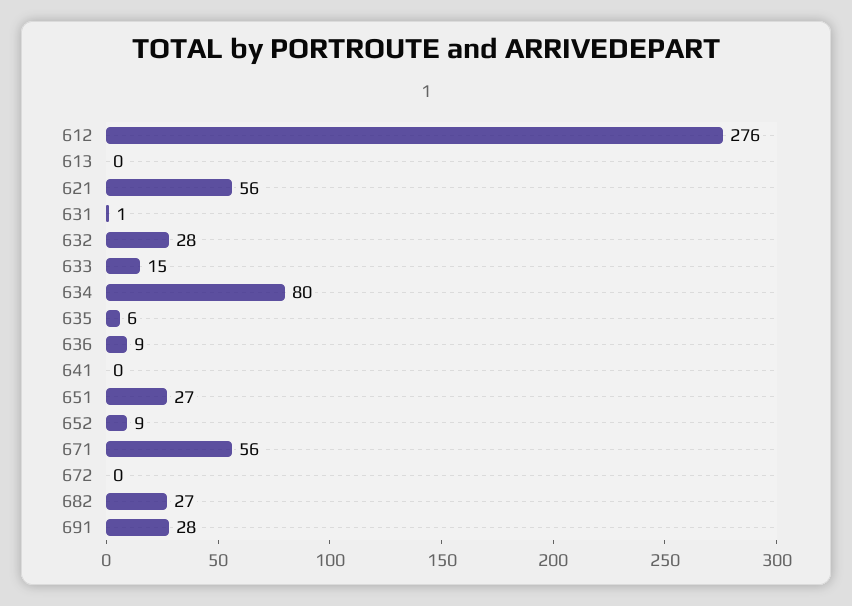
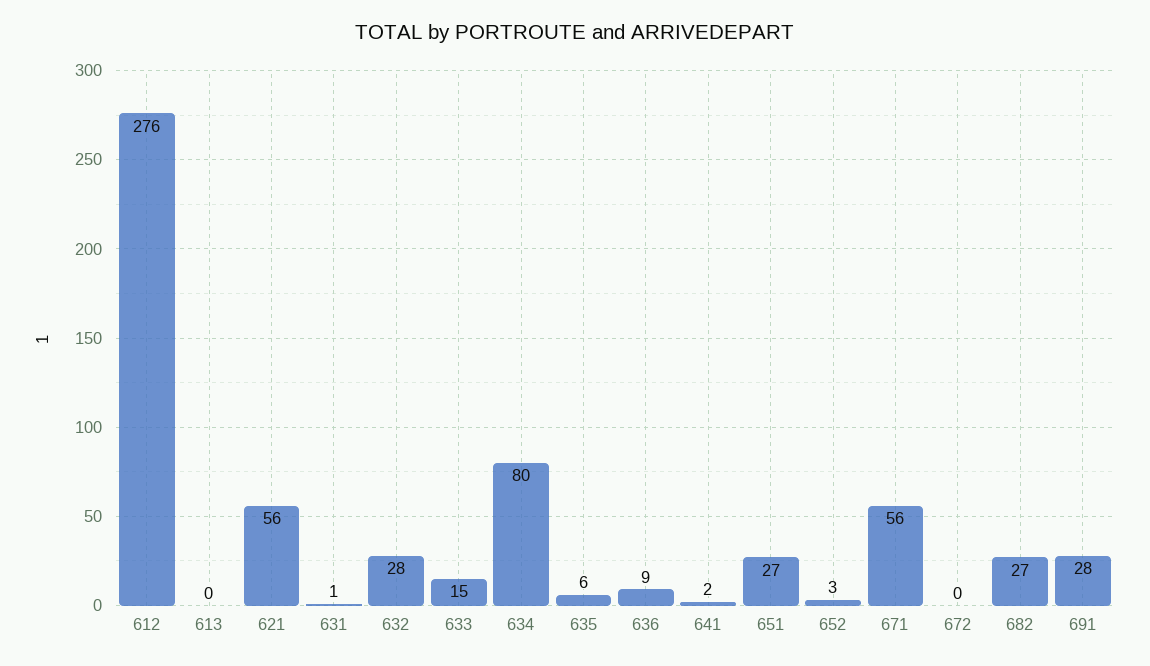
641: 0 -> 2
652: 9 -> 3

